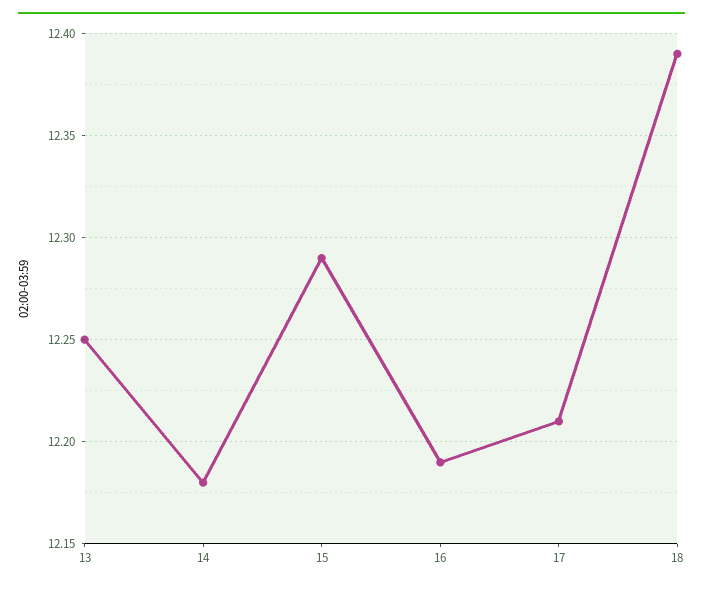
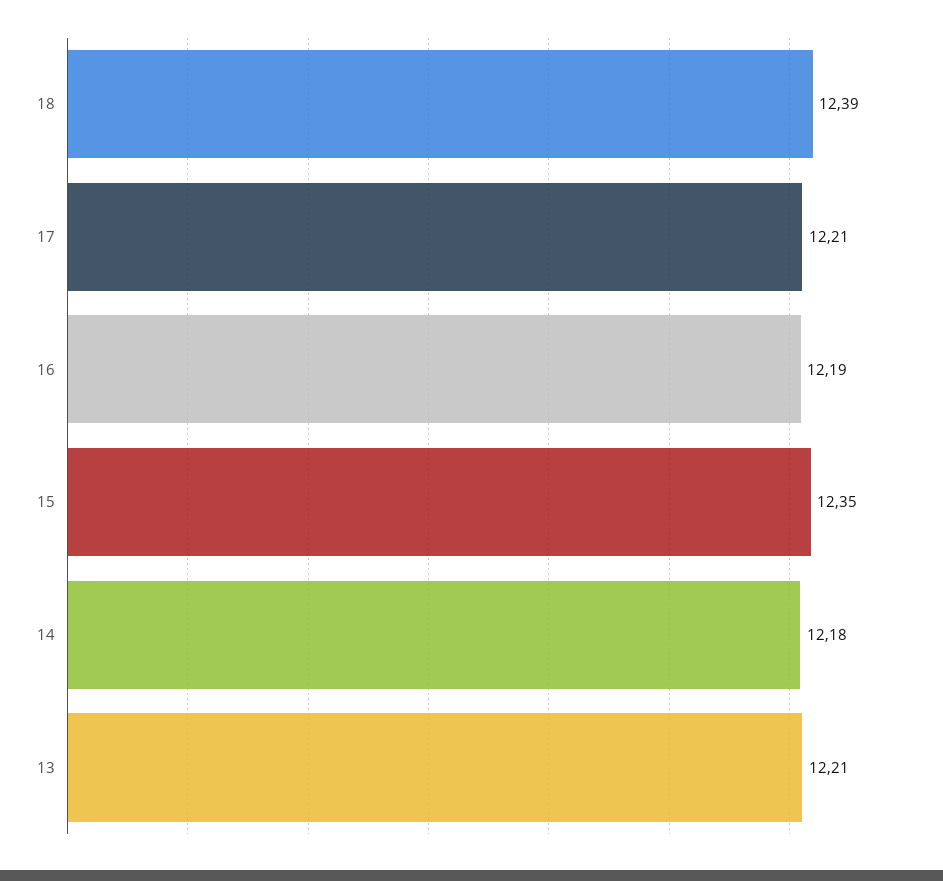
13: 12.25 -> 12.21
15: 12.29 -> 12.35

